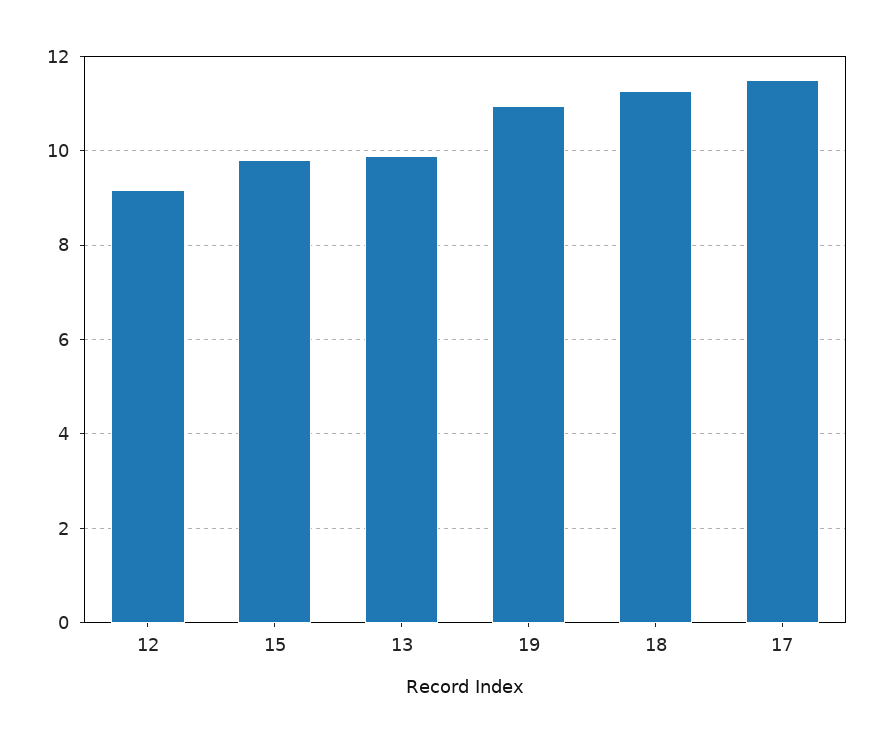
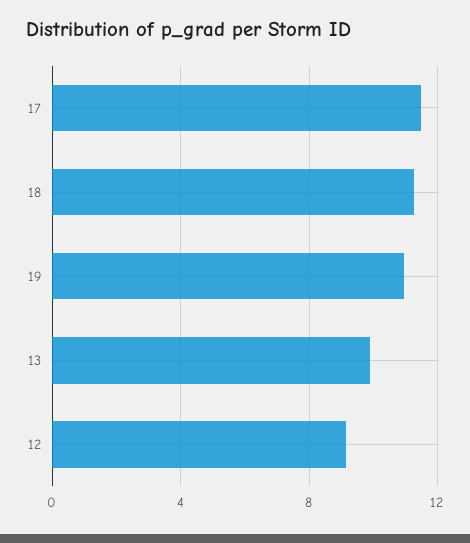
15: 9.8 -> none

